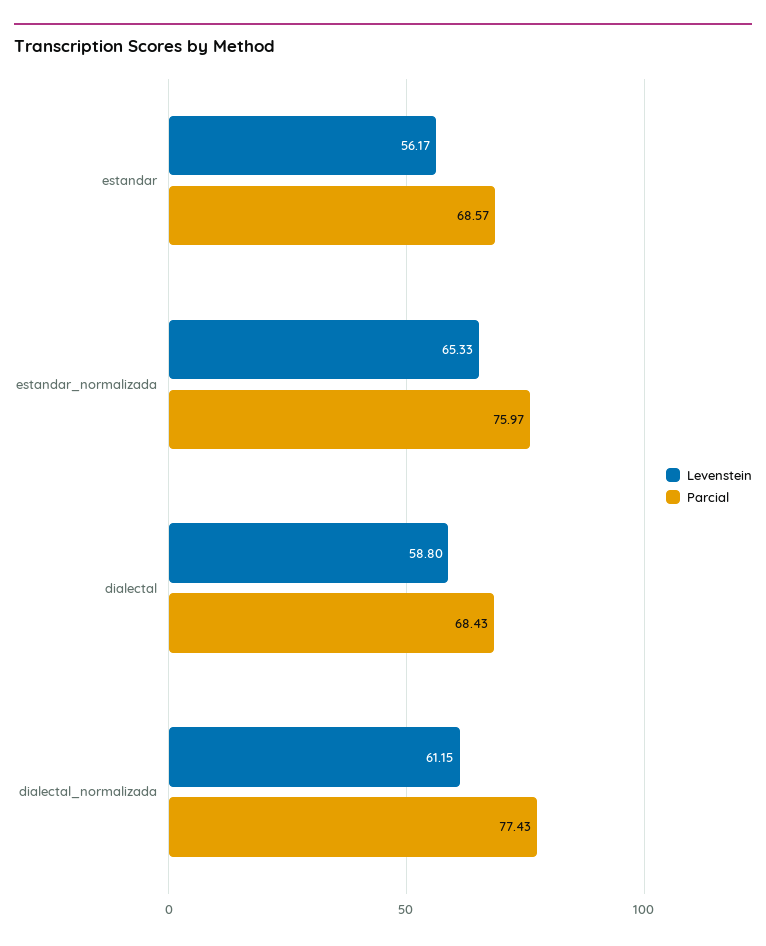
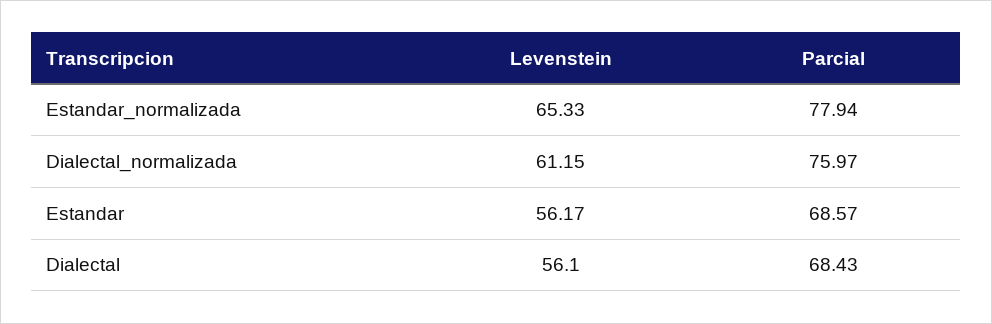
Parcial, estandar_normalizada: 75.97 -> 77.94
Levenstein, dialectal: 58.8 -> 56.1
Parcial, dialectal_normalizada: 77.43 -> 75.97

